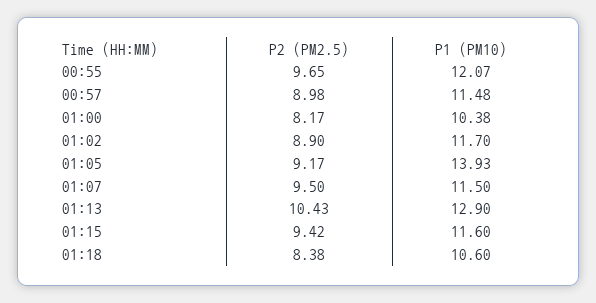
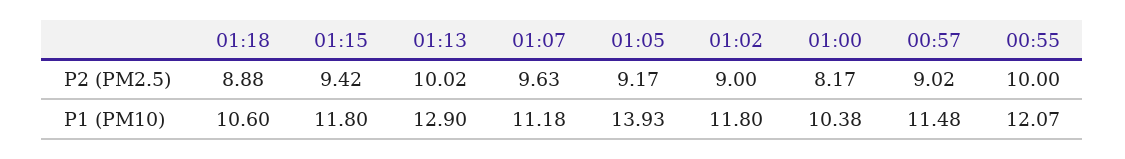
P2 (PM2.5), 00:55: 9.65 -> 10
P2 (PM2.5), 00:57: 8.98 -> 9.02
P2 (PM2.5), 01:02: 8.9 -> 9
P1 (PM10), 01:02: 11.7 -> 11.8
P2 (PM2.5), 01:07: 9.5 -> 9.63
P1 (PM10), 01:07: 11.5 -> 11.18
P2 (PM2.5), 01:13: 10.43 -> 10.02
P1 (PM10), 01:15: 11.6 -> 11.8
P2 (PM2.5), 01:18: 8.38 -> 8.88

